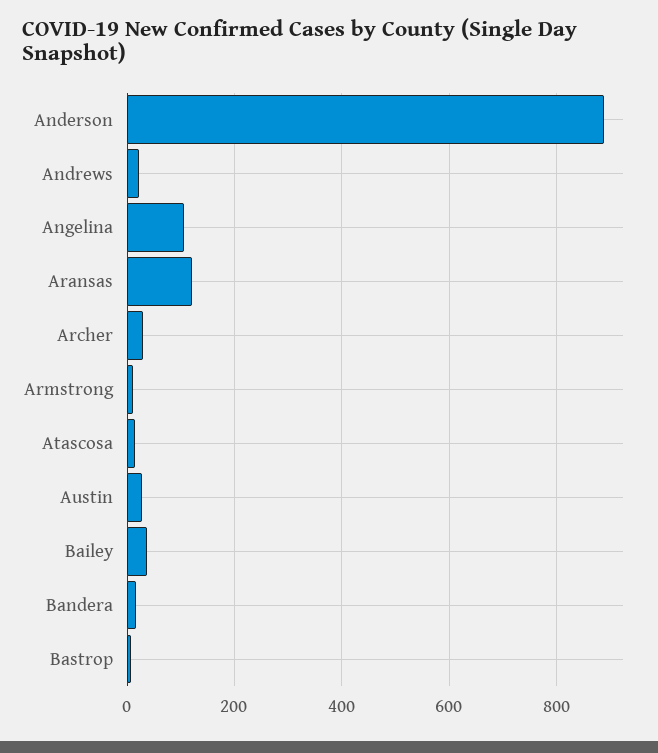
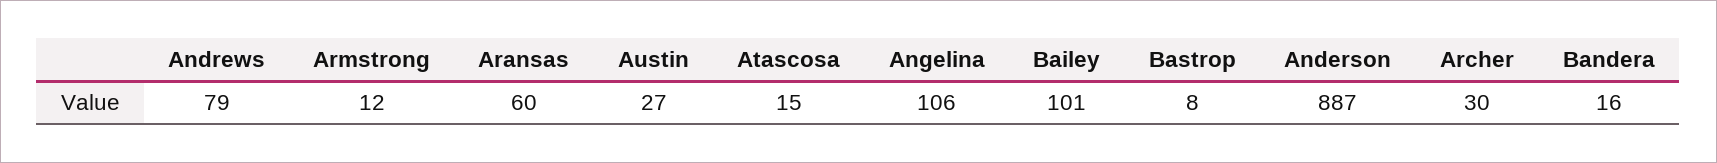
Andrews: 20 -> 79
Aransas: 120 -> 60
Bailey: 40 -> 101

